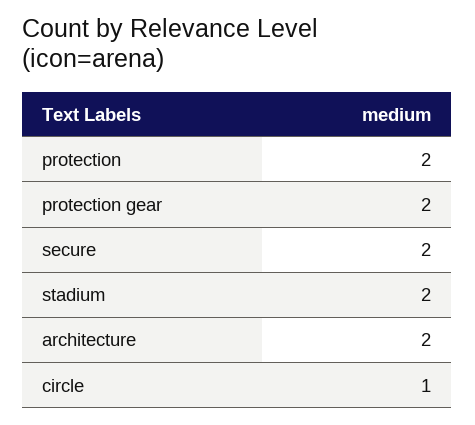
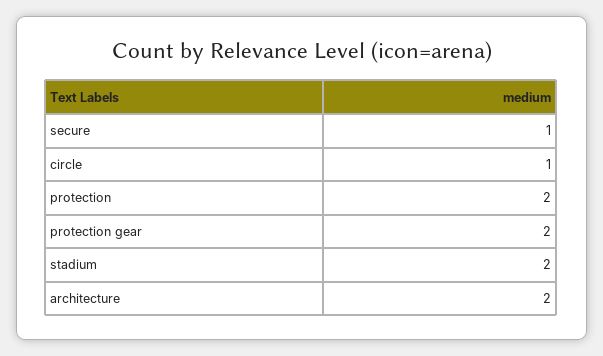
secure: 2 -> 1

